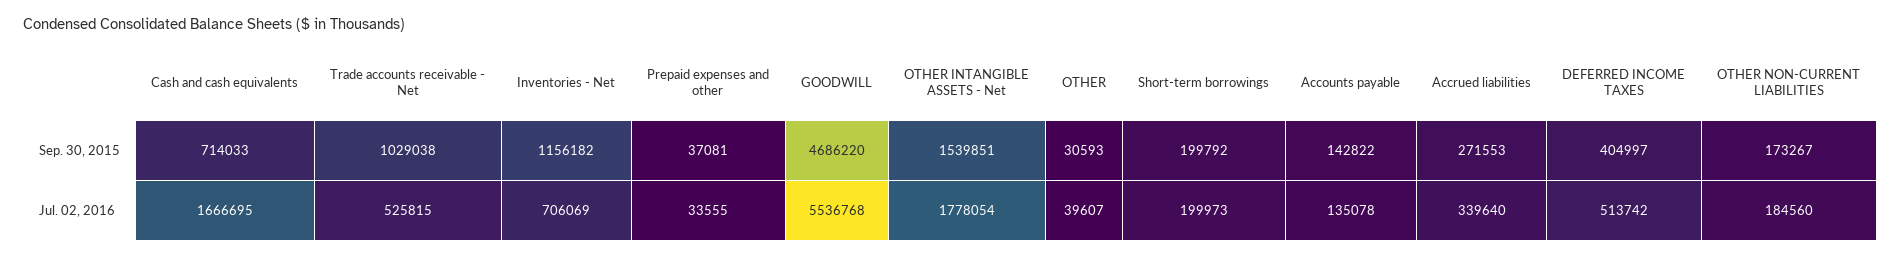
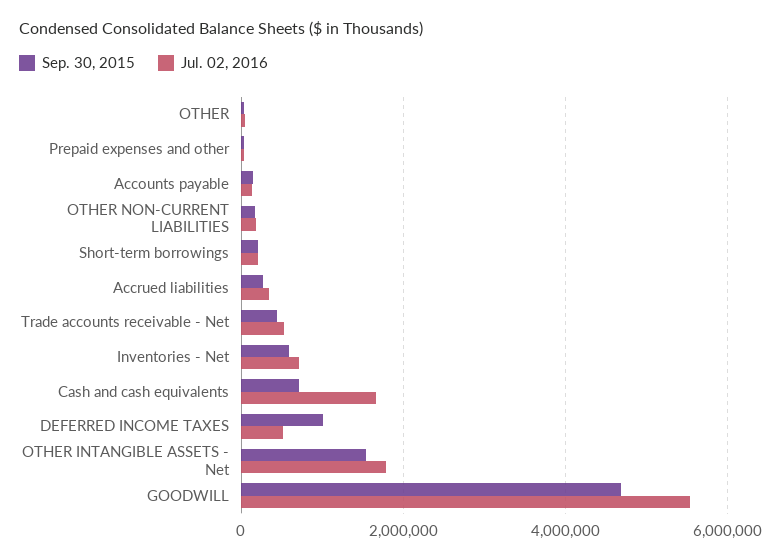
Sep. 30, 2015, Trade accounts receivable - Net: 1029038 -> 400000
Sep. 30, 2015, Inventories - Net: 1156182 -> 600000
Sep. 30, 2015, DEFERRED INCOME TAXES: 404997 -> 1000000

